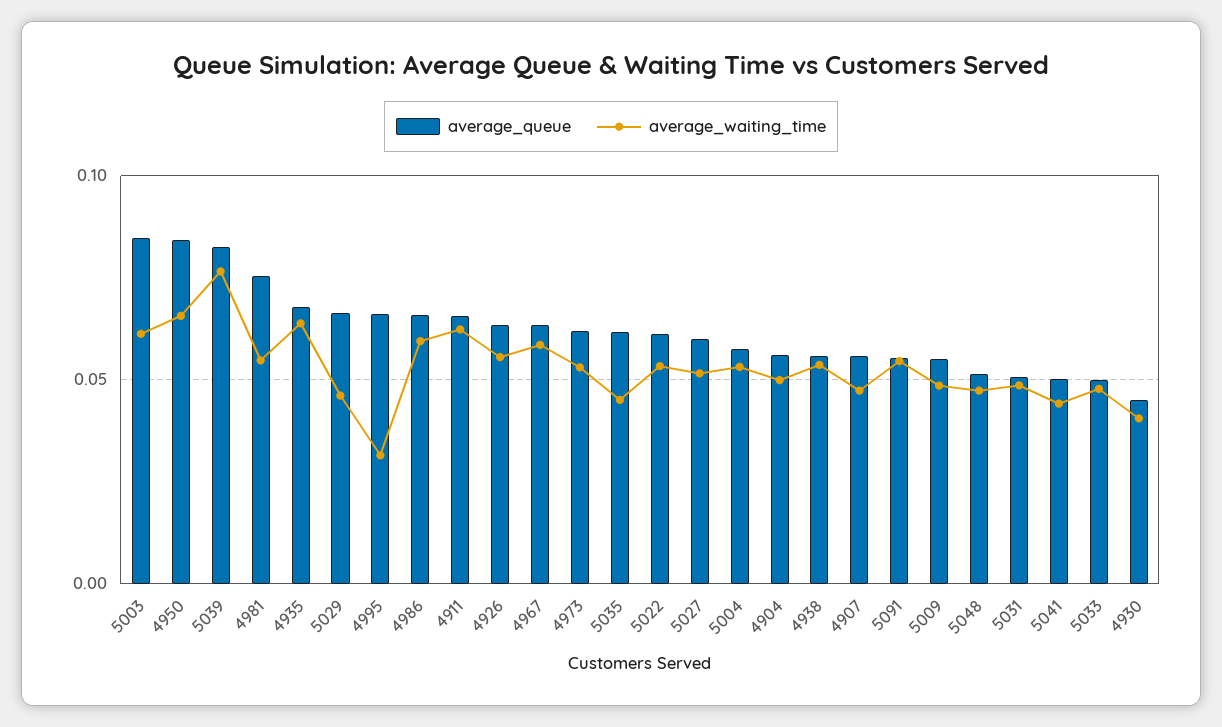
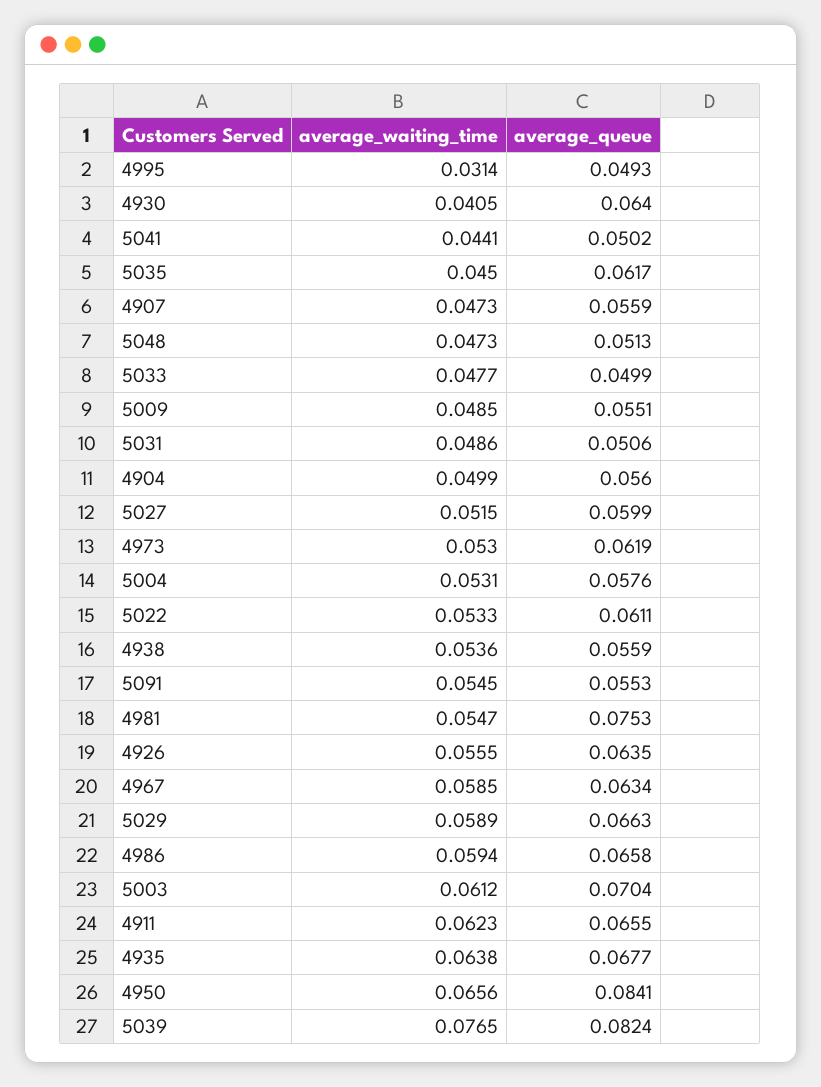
average_queue, 5003: 0.085 -> 0.0704
average_waiting_time, 5029: 0.045 -> 0.0589
average_queue, 4995: 0.065 -> 0.0493
average_queue, 4930: 0.045 -> 0.064

